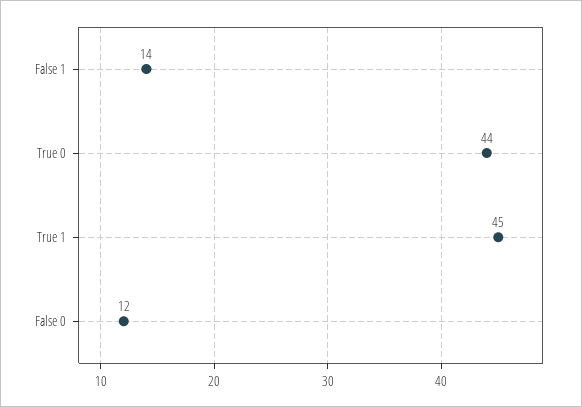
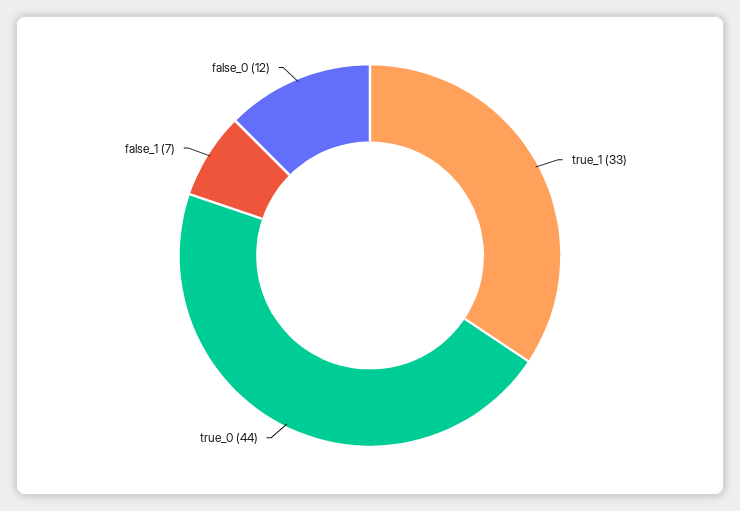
False 1: 14 -> 7
True 1: 45 -> 33

